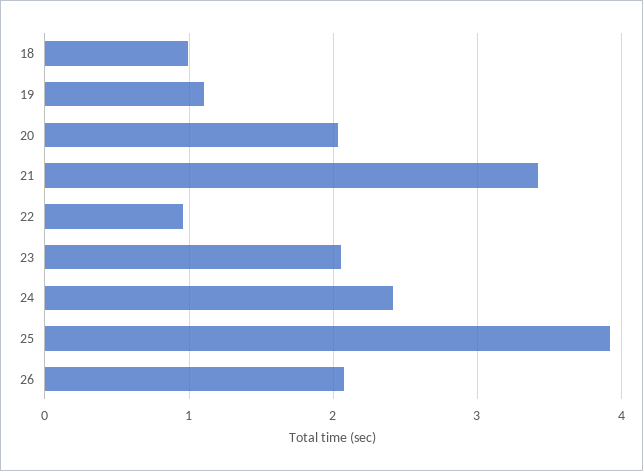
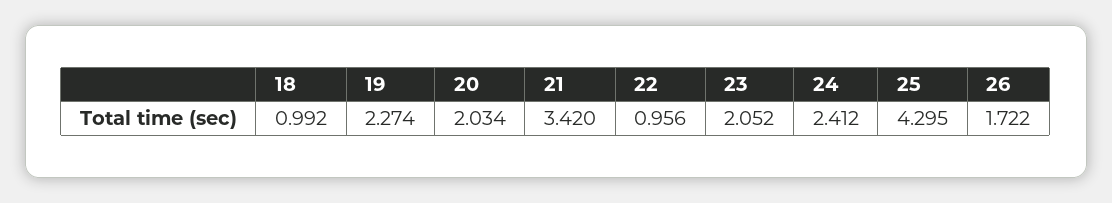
19: 1.1 -> 2.274
25: 3.9 -> 4.295
26: 2.1 -> 1.722

